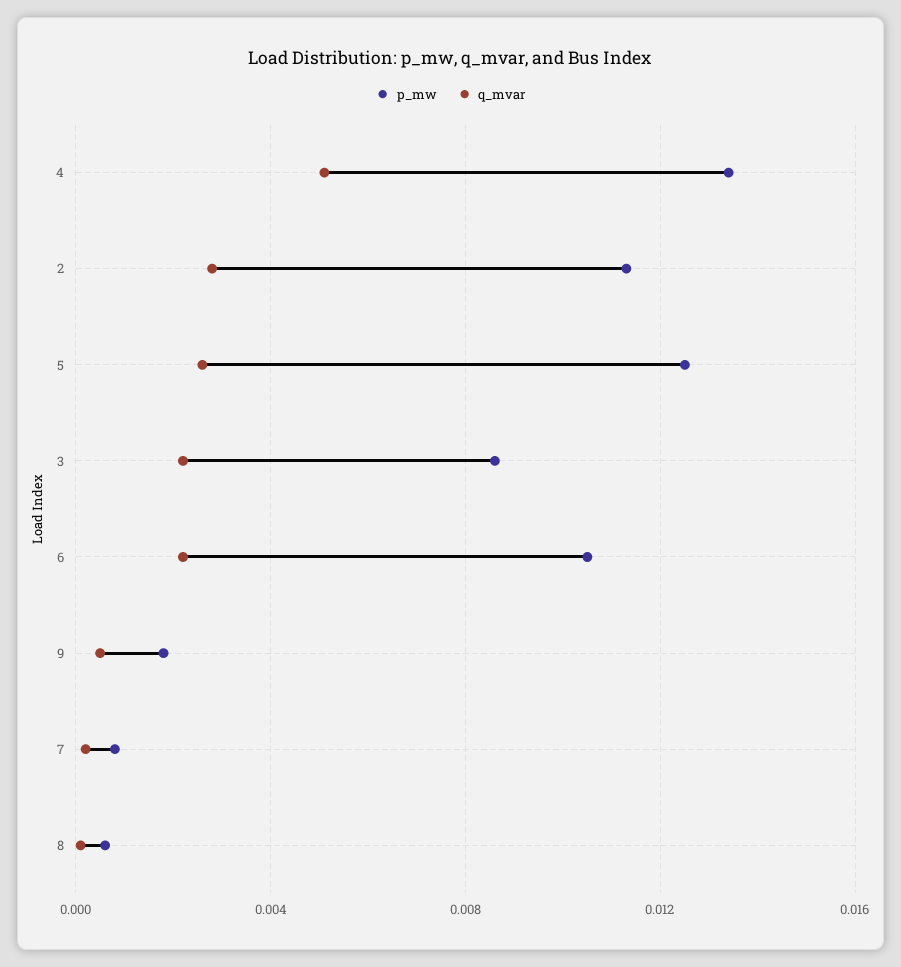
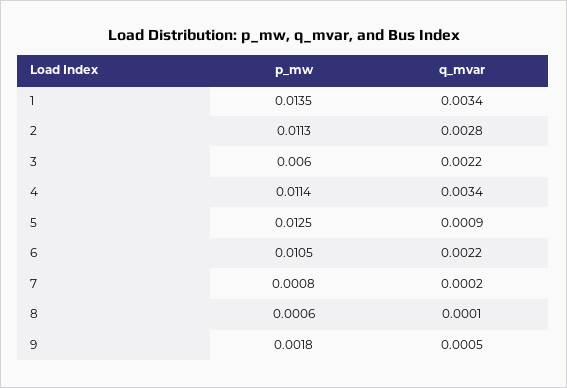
p_mw, 4: 0.0135 -> 0.0114
q_mvar, 4: 0.005 -> 0.0034
q_mvar, 5: 0.0025 -> 0.0009
p_mw, 3: 0.0085 -> 0.006
p_mw, 1: none -> 0.0135
q_mvar, 1: none -> 0.0034

